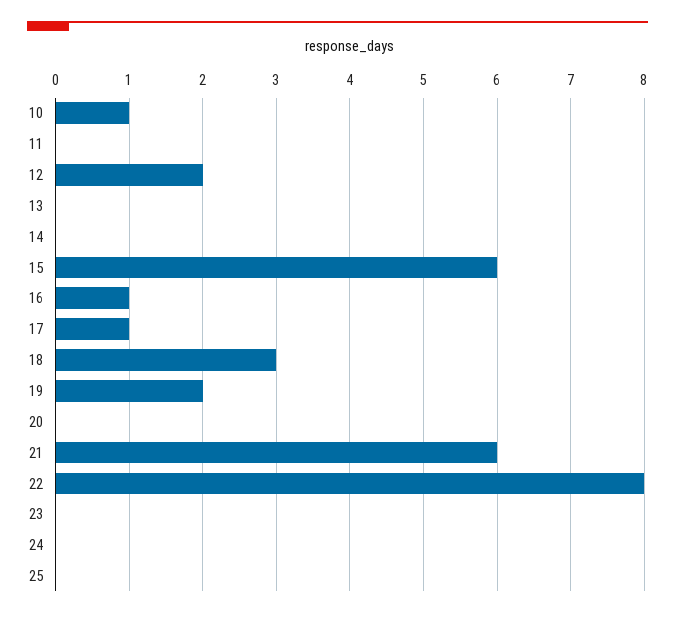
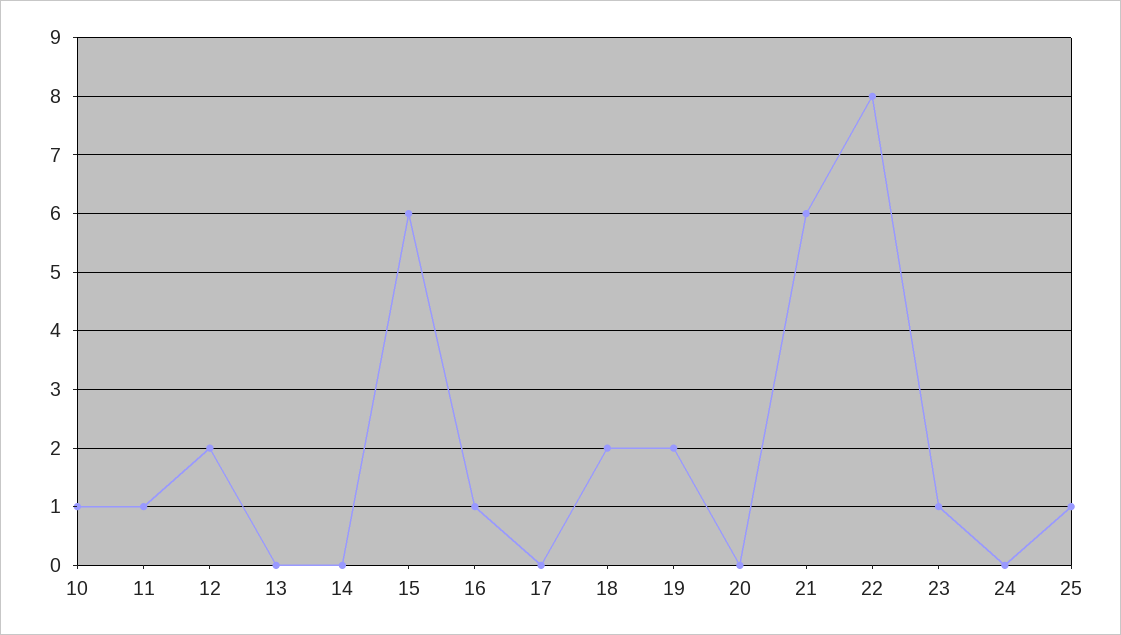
11: 0 -> 1
17: 1 -> 0
18: 3 -> 2
23: 0 -> 1
25: 0 -> 1

